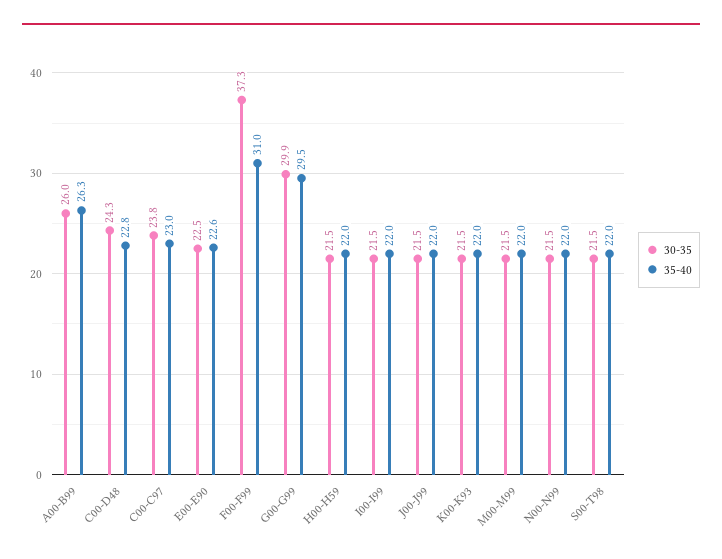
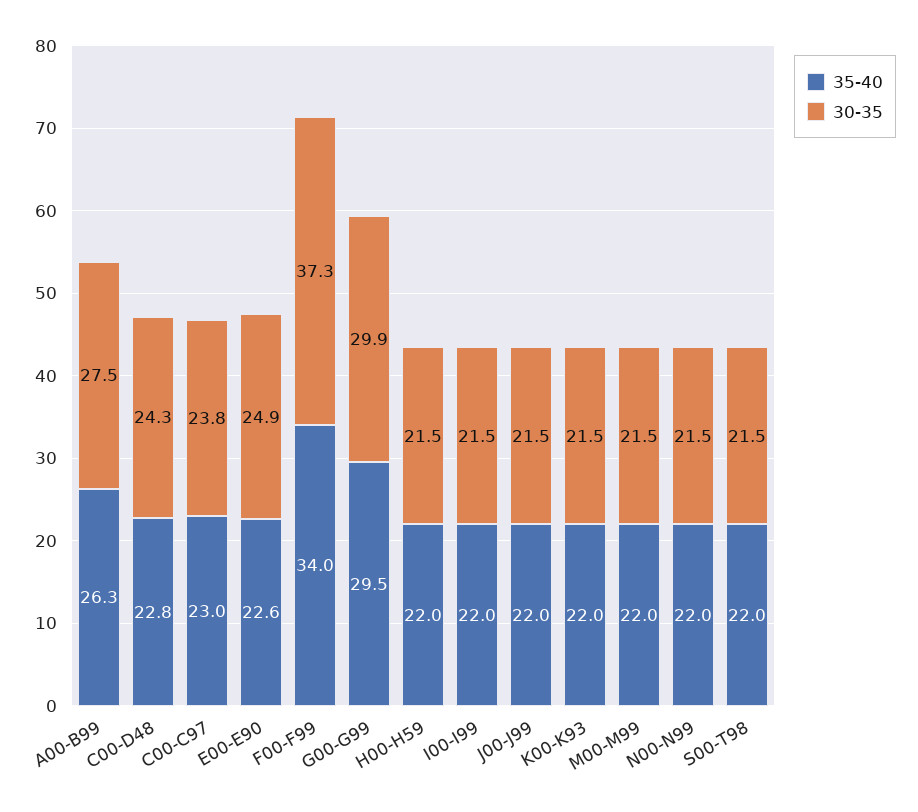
30-35, A00-B99: 26 -> 27.5
30-35, E00-E90: 22.5 -> 24.9
35-40, F00-F99: 31 -> 34

